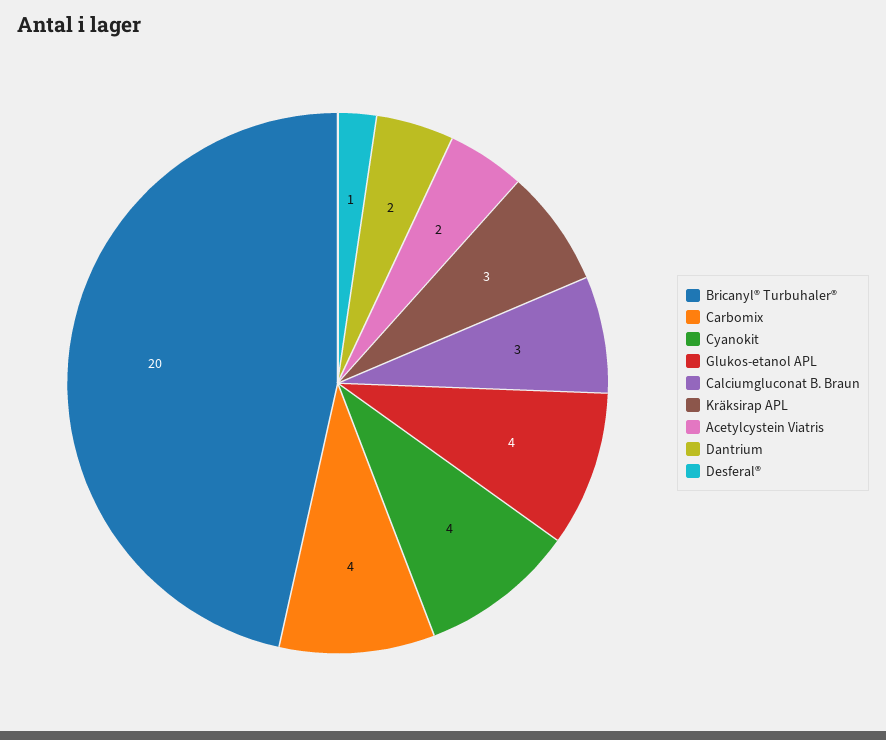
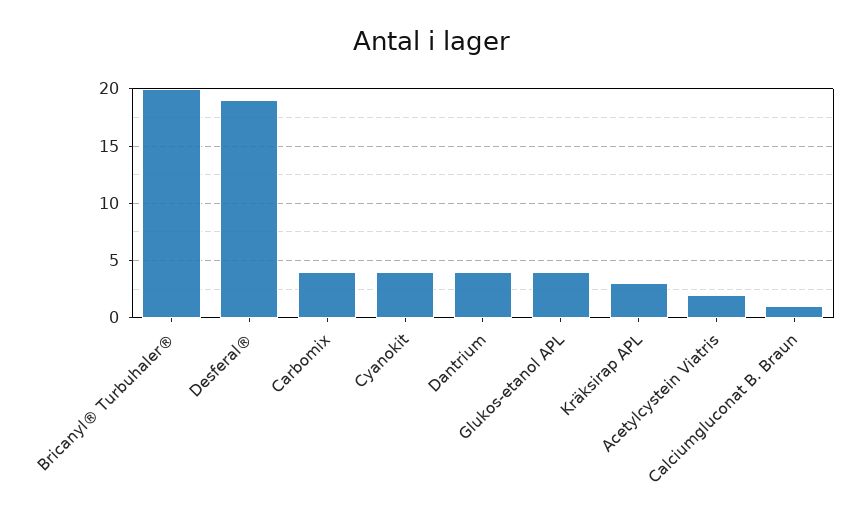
Calciumgluconat B. Braun: 3 -> 1
Dantrium: 2 -> 4
Desferal®: 1 -> 19

